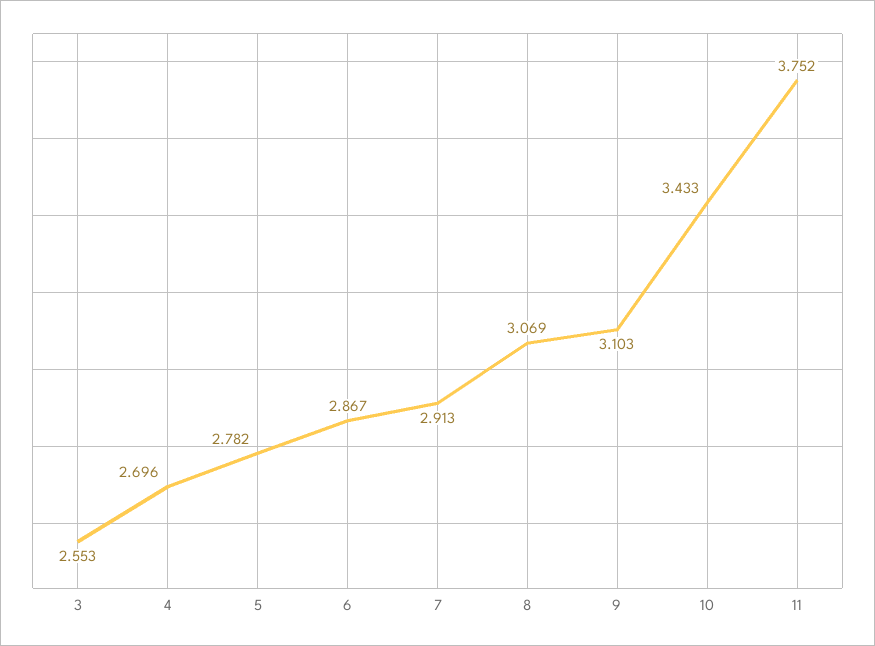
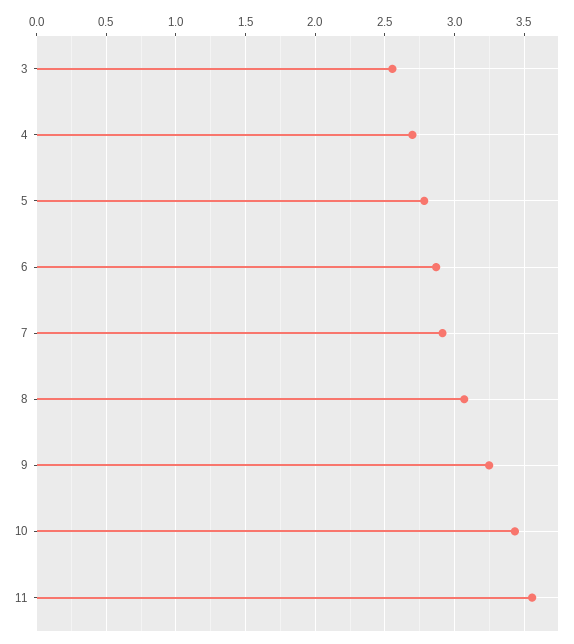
9: 3.103 -> 3.25
11: 3.752 -> 3.55

